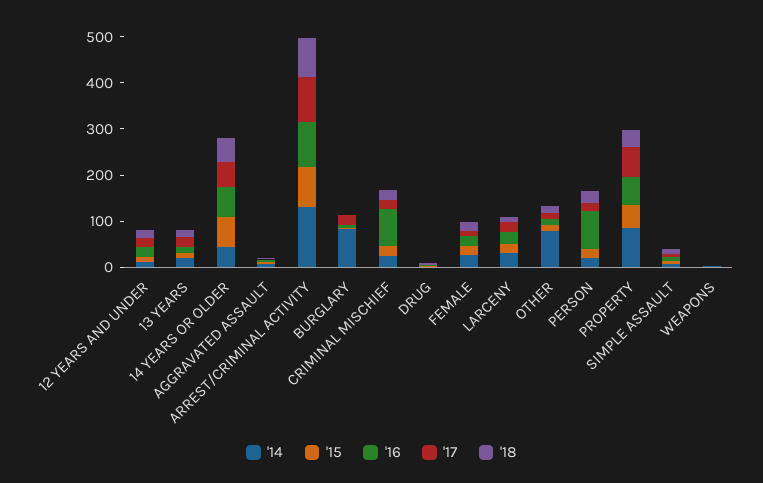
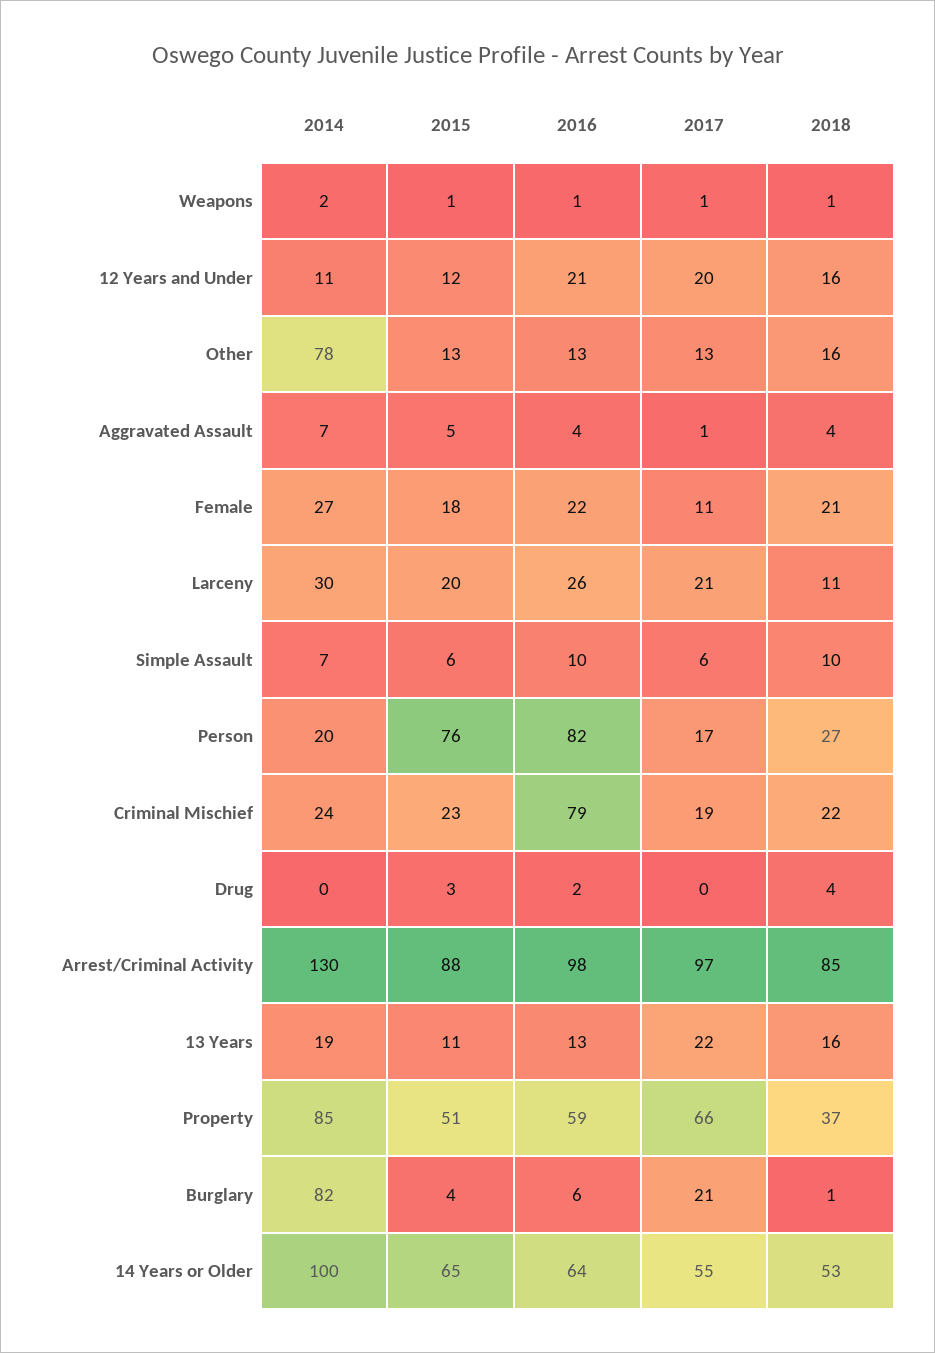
'14, 14 YEARS OR OLDER: 40 -> 100
'15, PERSON: 20 -> 76

